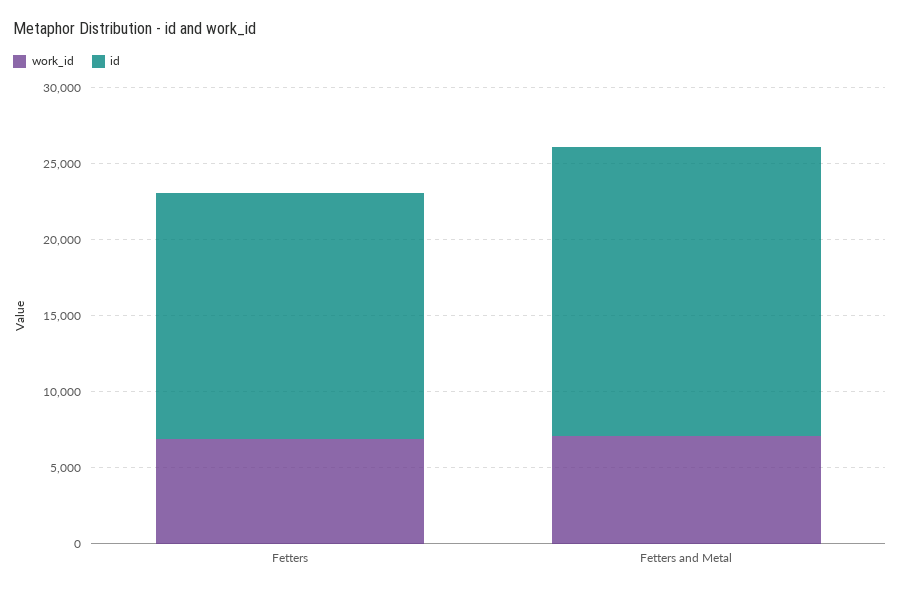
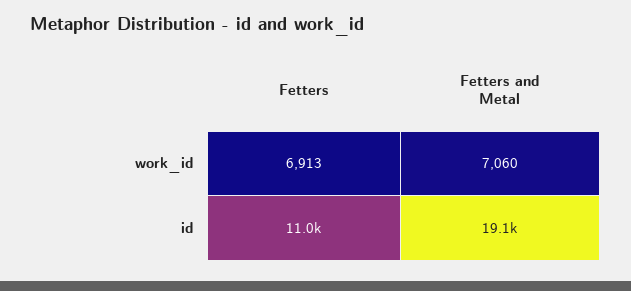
id, Fetters: 16000 -> 11000

